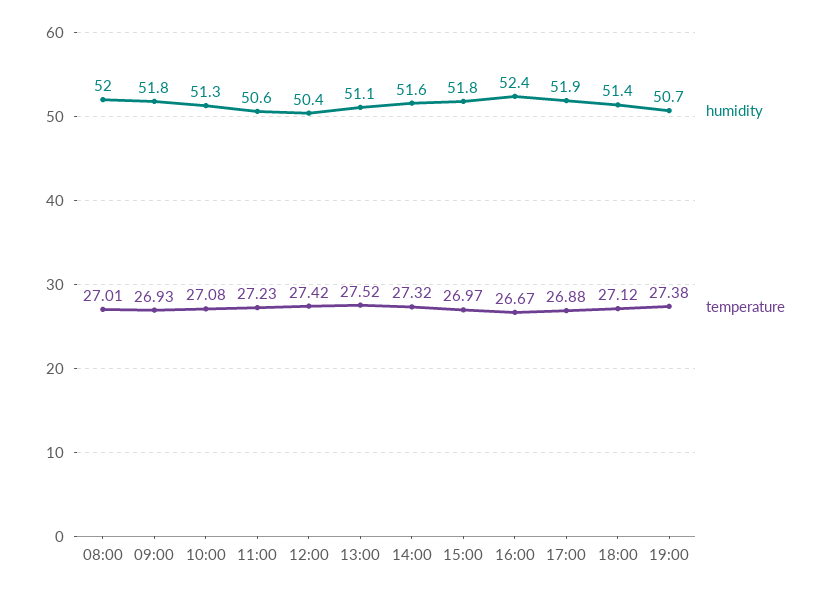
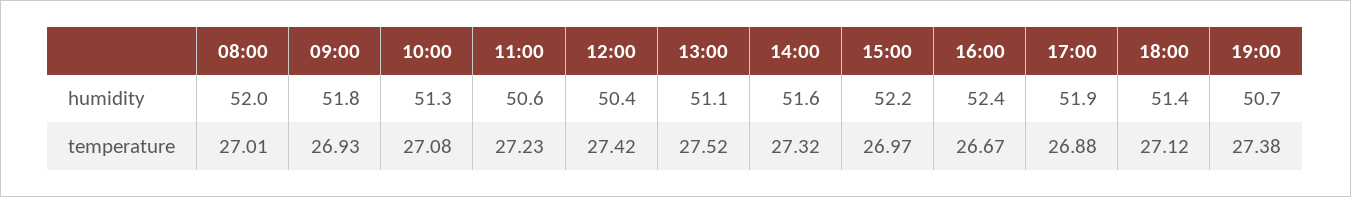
humidity, 15:00: 51.8 -> 52.2

